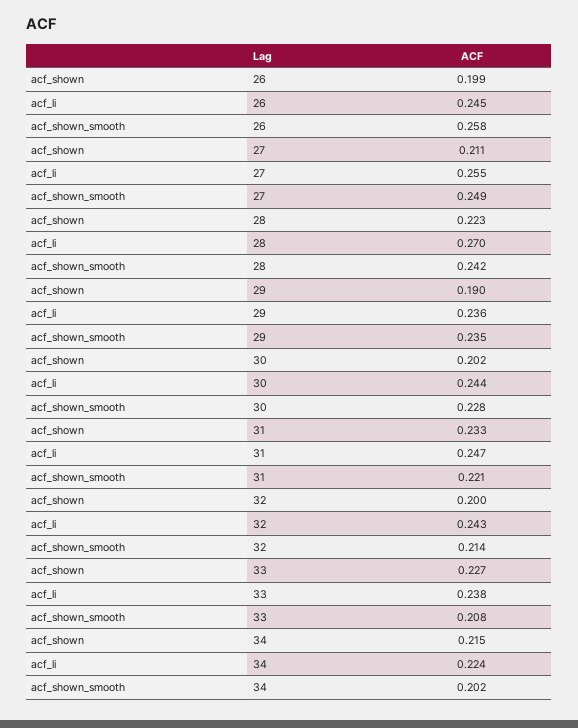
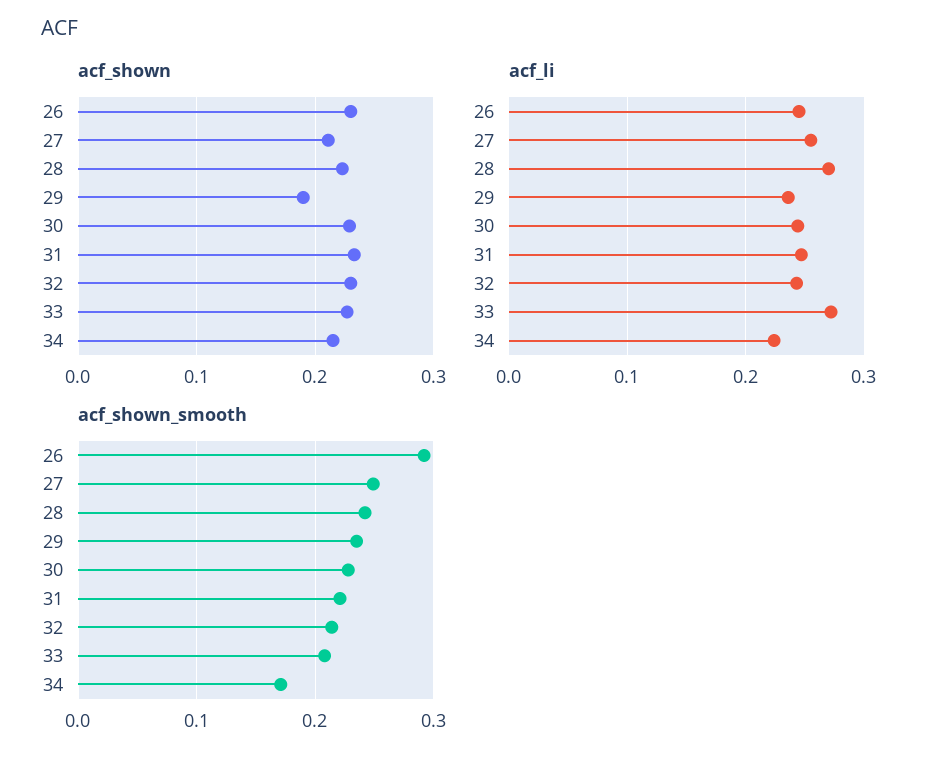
acf_shown, 26: 0.199 -> 0.23
acf_shown_smooth, 26: 0.258 -> 0.29
acf_shown, 30: 0.202 -> 0.23
acf_shown, 32: 0.2 -> 0.23
acf_li, 33: 0.238 -> 0.27
acf_shown_smooth, 34: 0.202 -> 0.17

